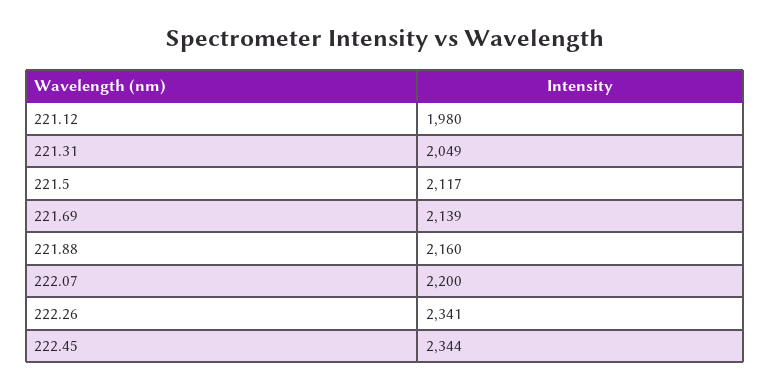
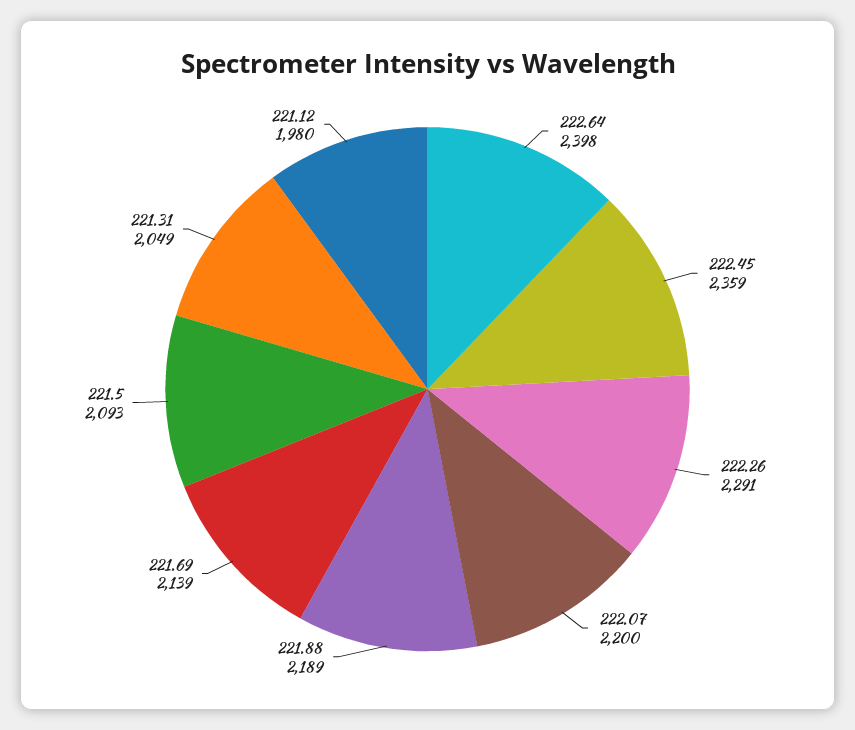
221.5: 2117 -> 2093
221.88: 2160 -> 2189
222.26: 2341 -> 2291
222.45: 2344 -> 2359
222.64: none -> 2398

